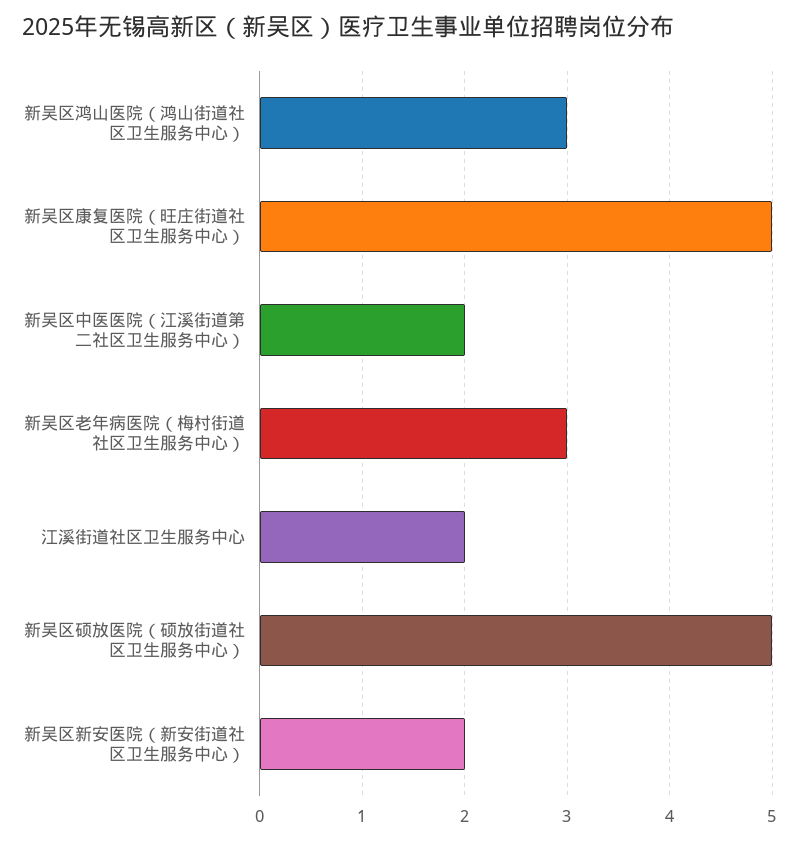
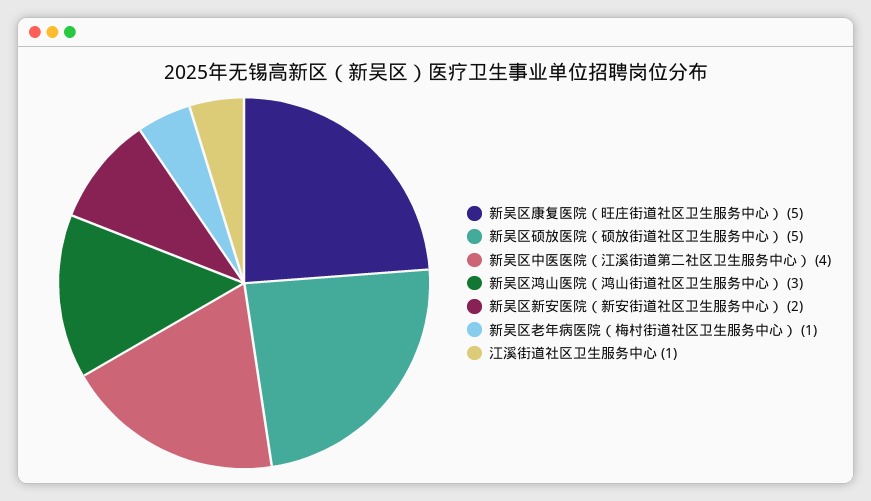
新吴区中医医院（江溪街道第二社区卫生服务中心）: 2 -> 4
新吴区老年病医院（梅村街道社区卫生服务中心）: 3 -> 1
江溪街道社区卫生服务中心: 2 -> 1

